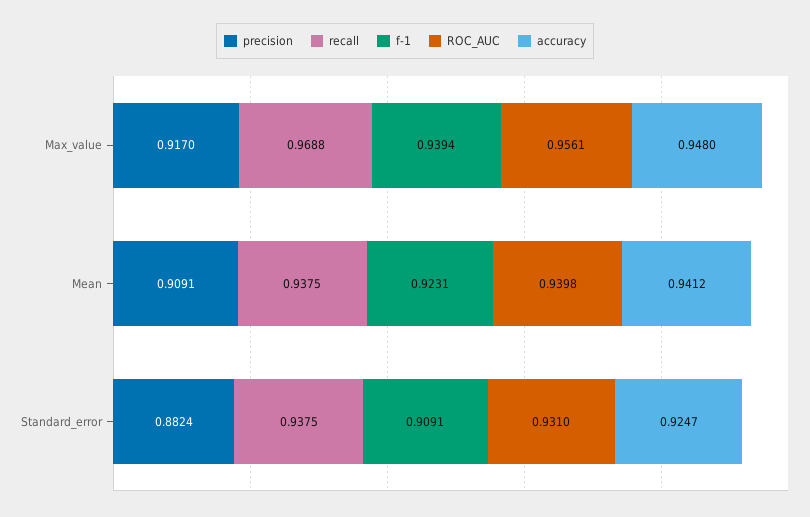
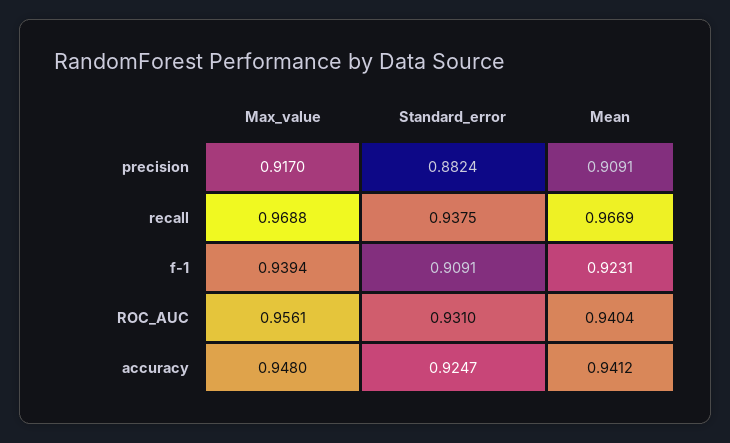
recall, Mean: 0.9375 -> 0.9669
ROC_AUC, Mean: 0.9398 -> 0.9404

